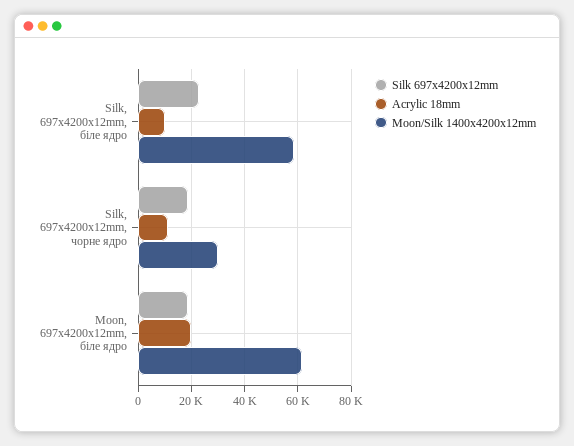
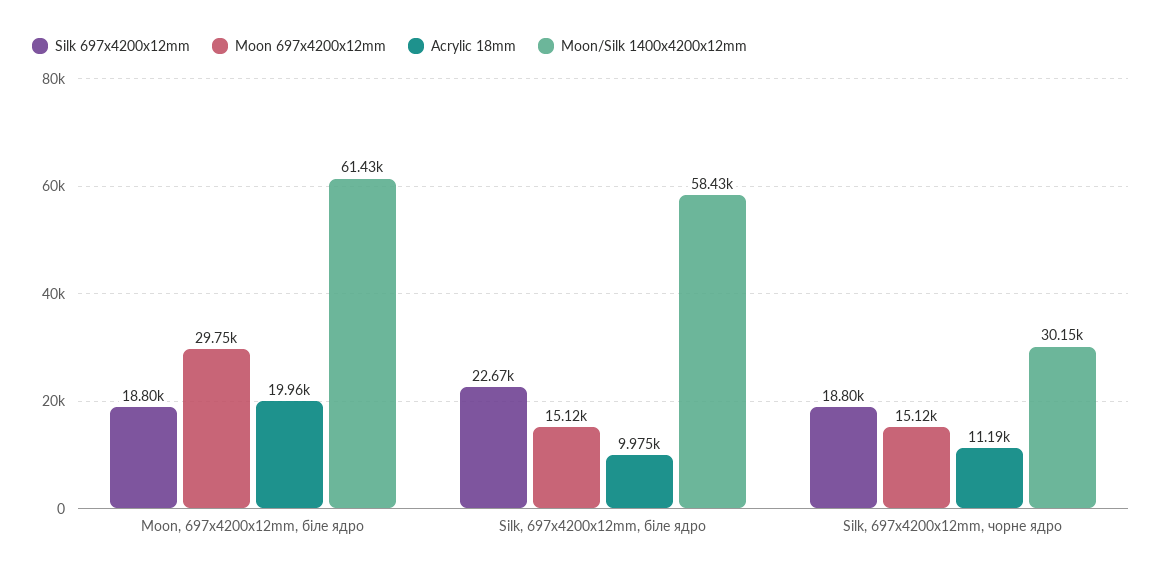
Moon 697x4200x12mm, Moon, 697x4200x12mm, біле ядро: none -> 29750
Moon 697x4200x12mm, Silk, 697x4200x12mm, біле ядро: none -> 15120
Moon 697x4200x12mm, Silk, 697x4200x12mm, чорне ядро: none -> 15120

